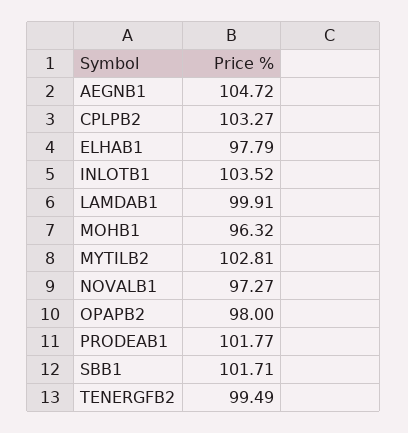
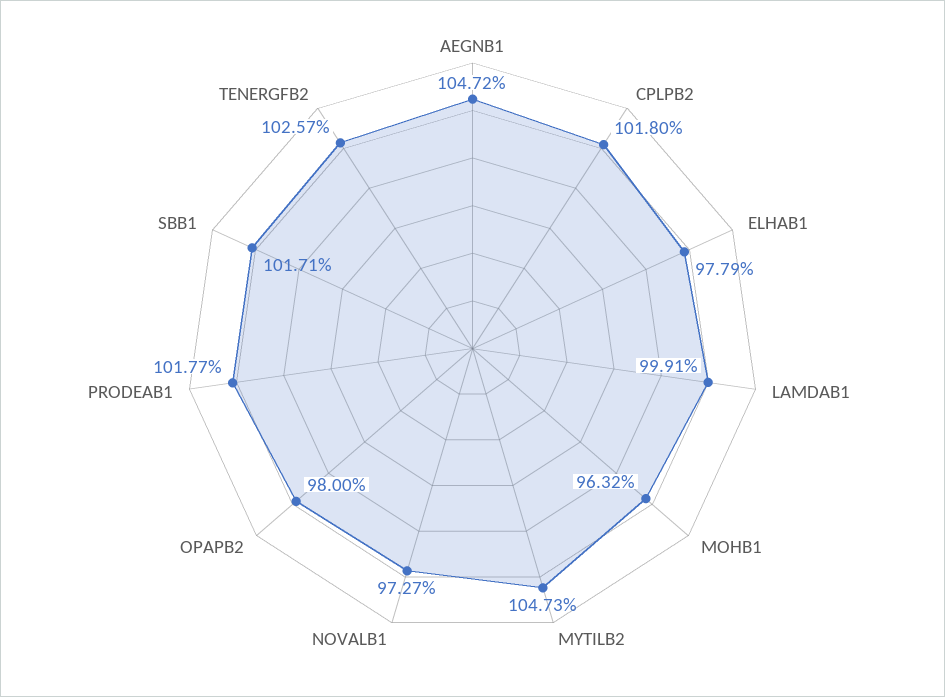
CPLPB2: 103.27 -> 101.8
INLOTB1: 103.52 -> none
MYTILB2: 102.81 -> 104.73
TENERGFB2: 99.49 -> 102.57

